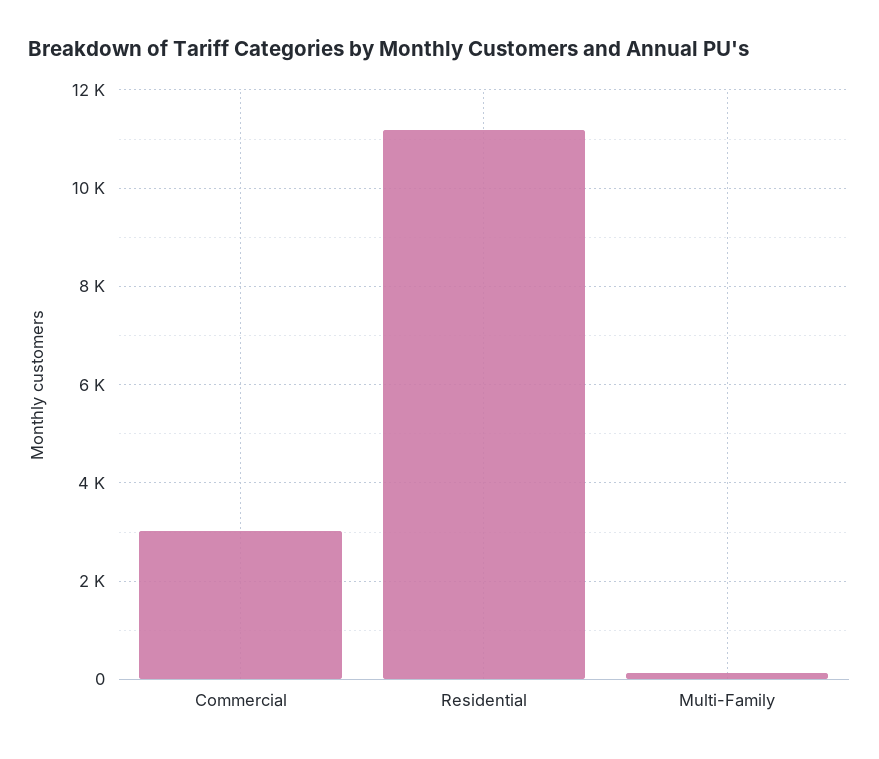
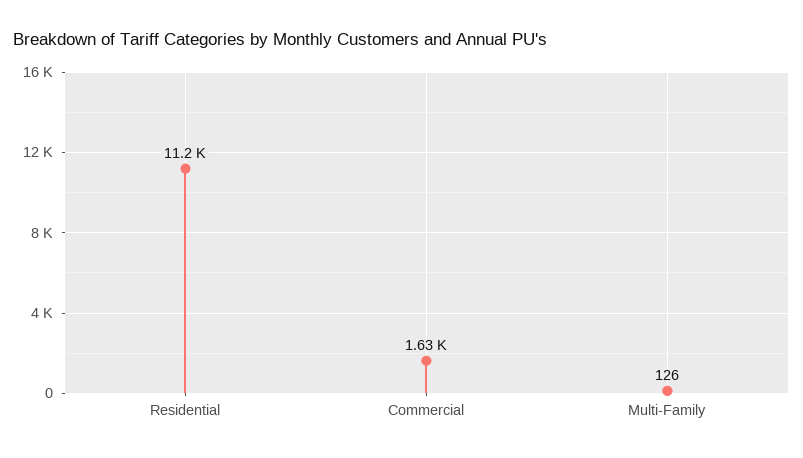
Commercial: 3000 -> 1630

